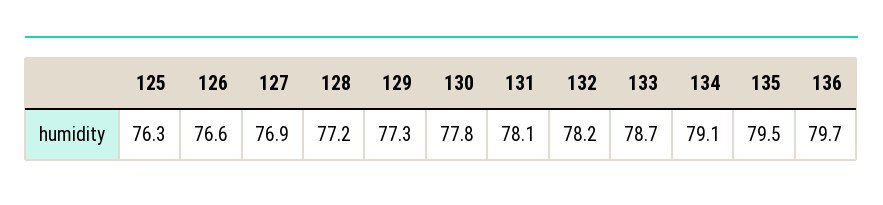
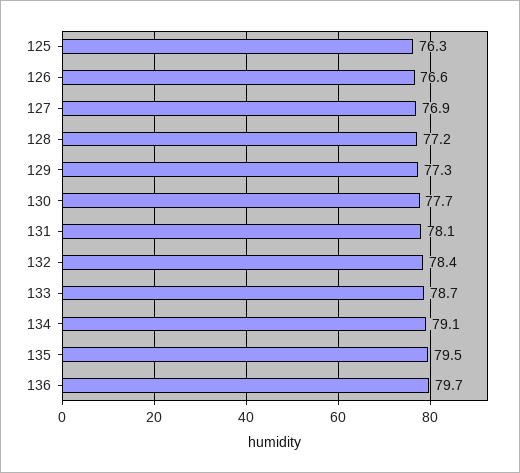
130: 77.8 -> 77.7
132: 78.2 -> 78.4

